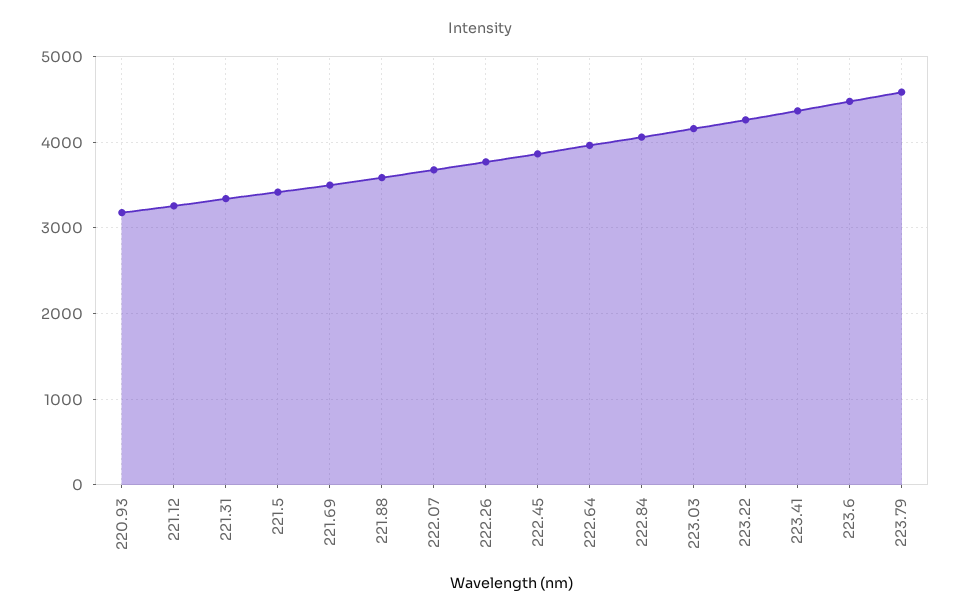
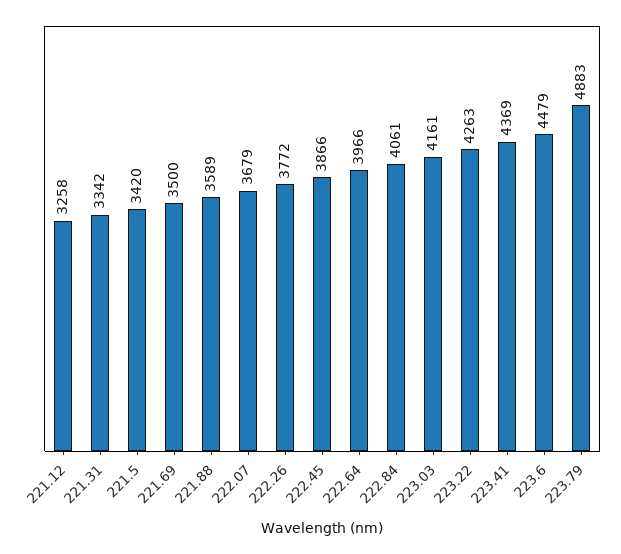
220.93: 3200 -> none
223.79: 4600 -> 4883

